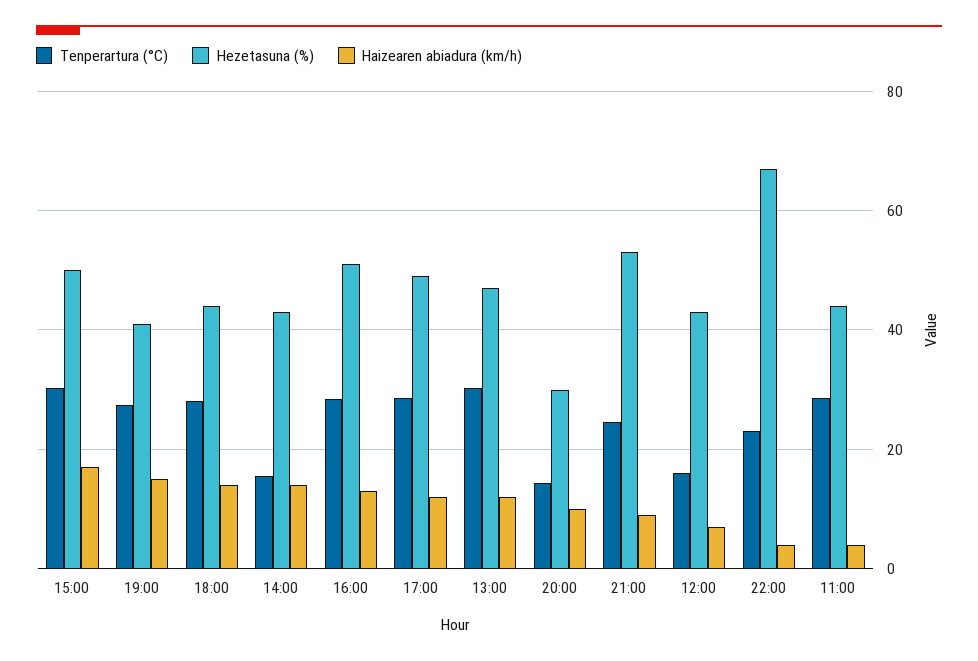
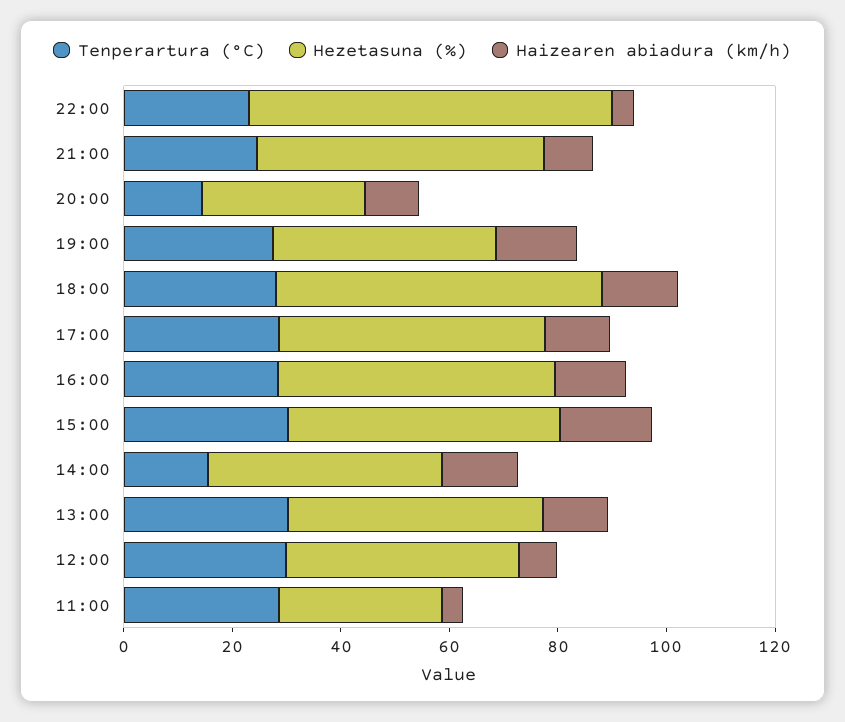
Hezetasuna (%), 18:00: 44 -> 60
Tenperartura (°C), 12:00: 16 -> 30
Hezetasuna (%), 11:00: 44 -> 30

